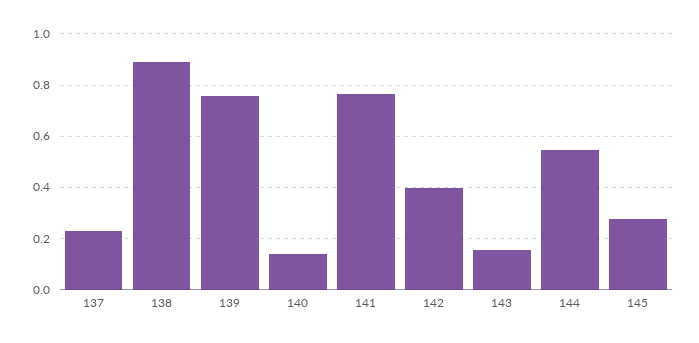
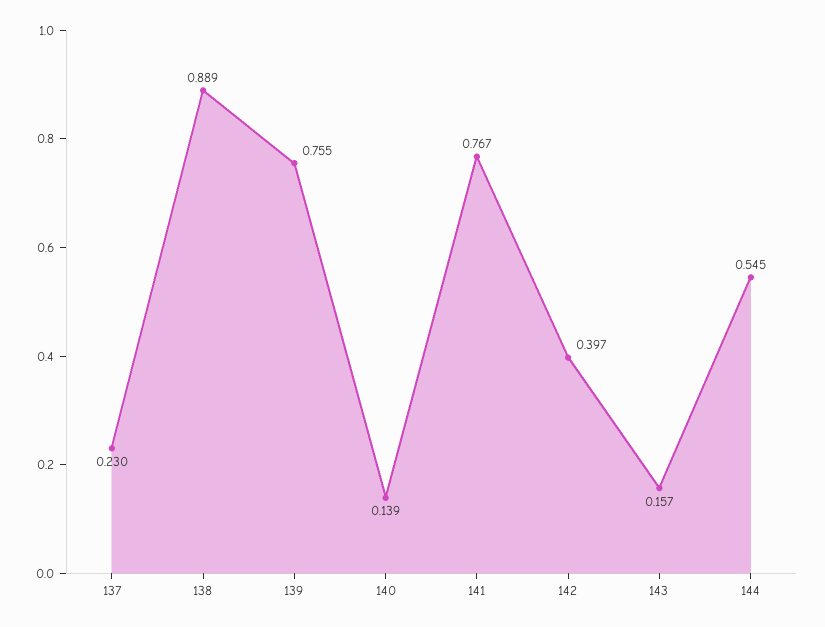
145: 0.275 -> none

